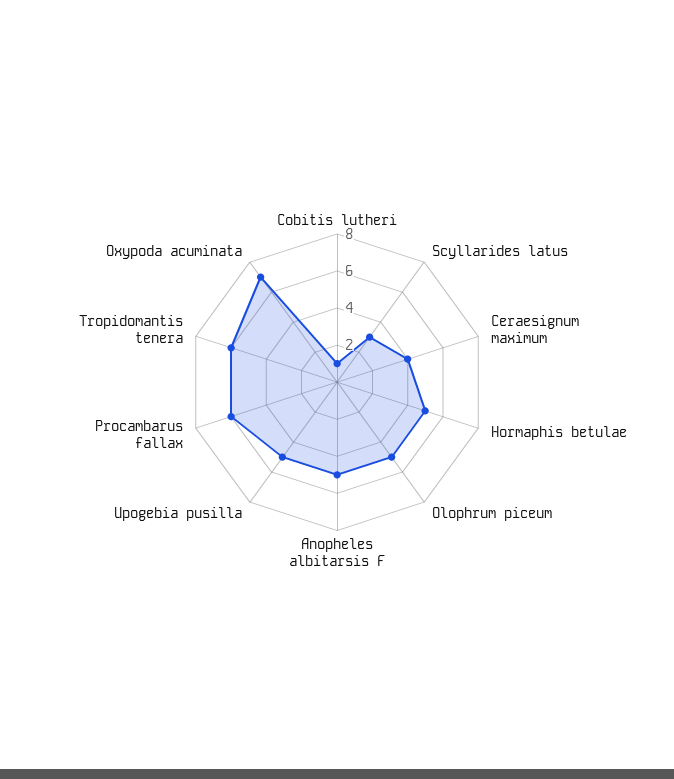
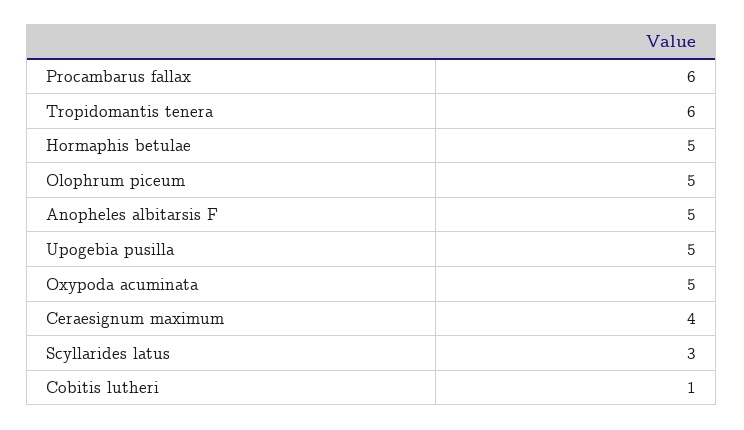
Oxypoda acuminata: 7 -> 5

